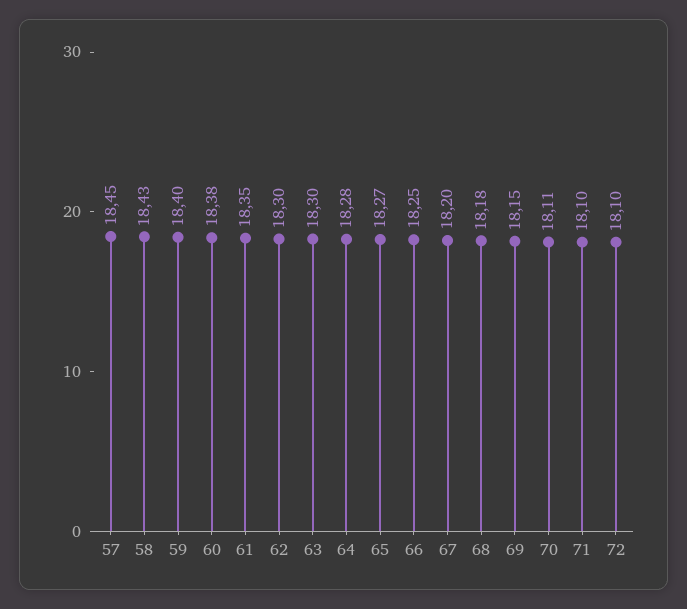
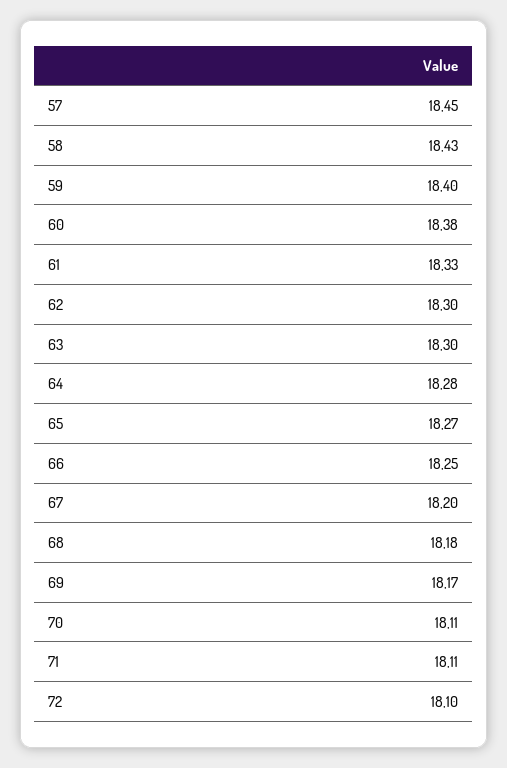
61: 18.35 -> 18.33
69: 18.15 -> 18.17
71: 18.1 -> 18.11

